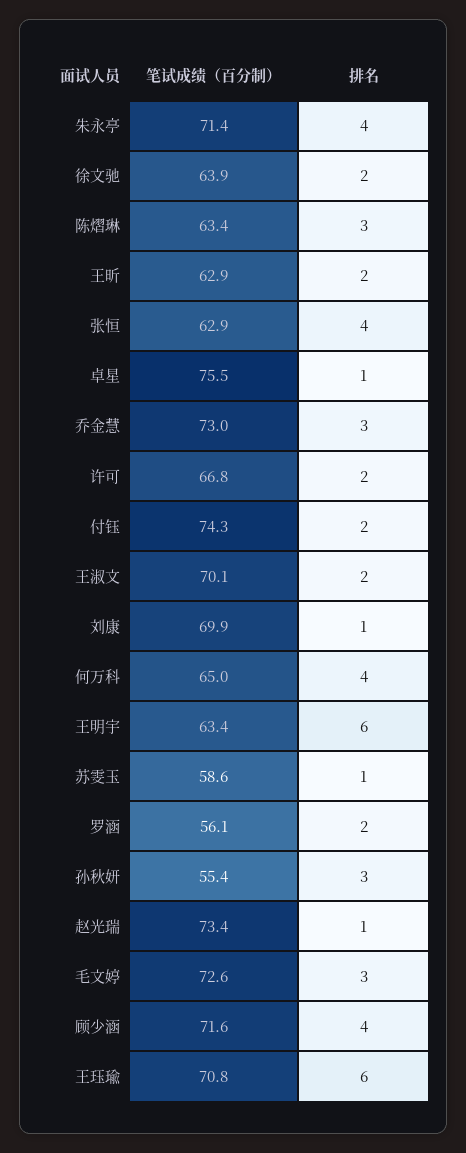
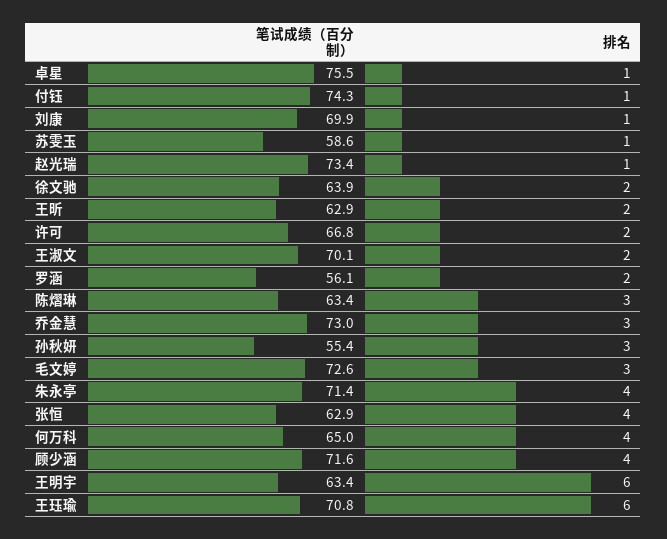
排名, 付钰: 2 -> 1

